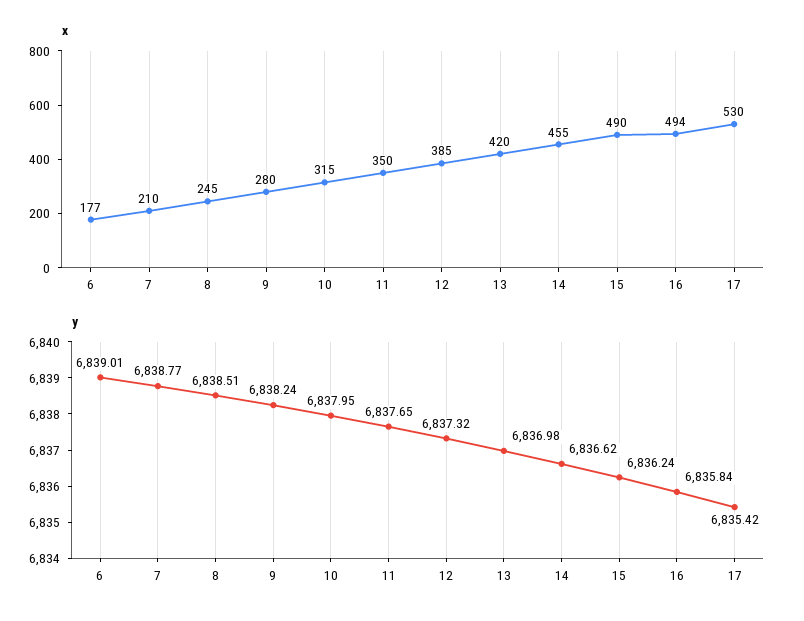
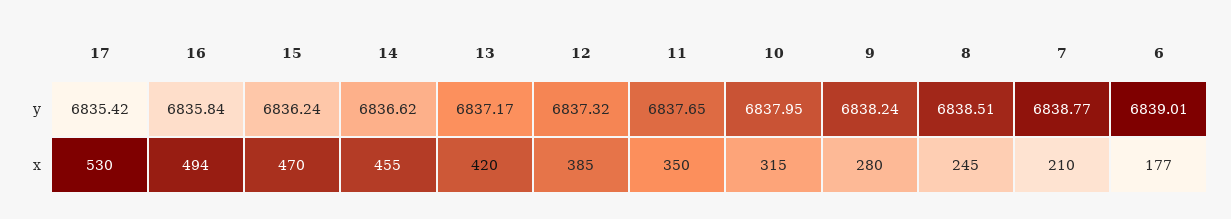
x, 15: 490 -> 470
y, 13: 6836.98 -> 6837.17

